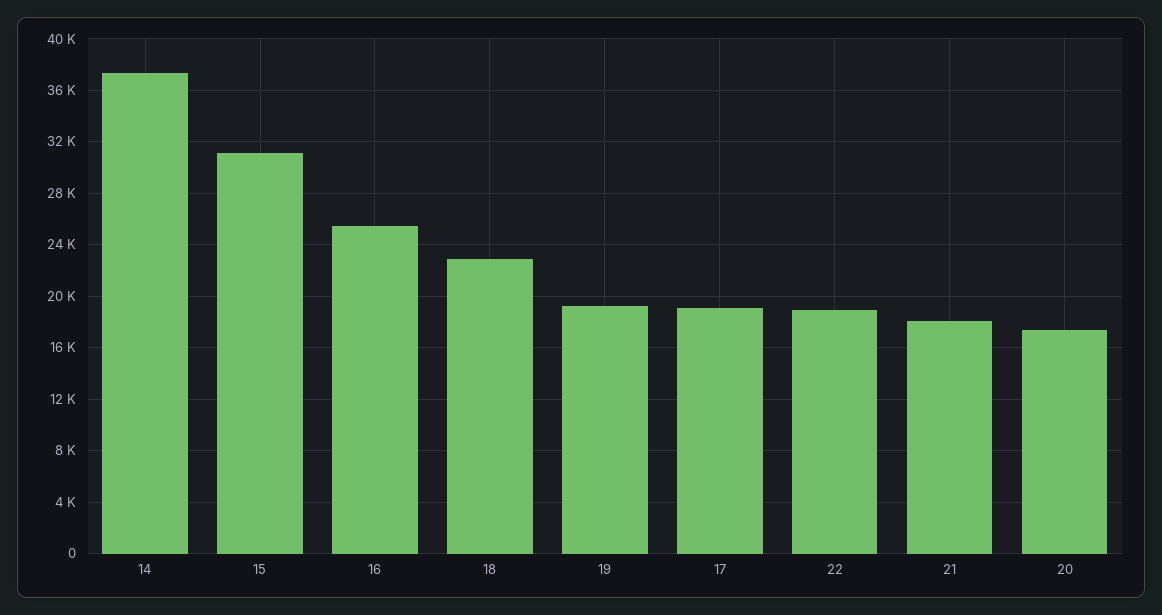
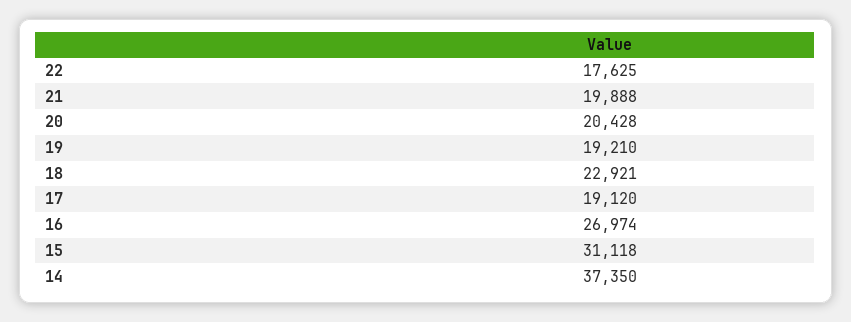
16: 25500 -> 26974
22: 19000 -> 17625
21: 18000 -> 19888
20: 17500 -> 20428

